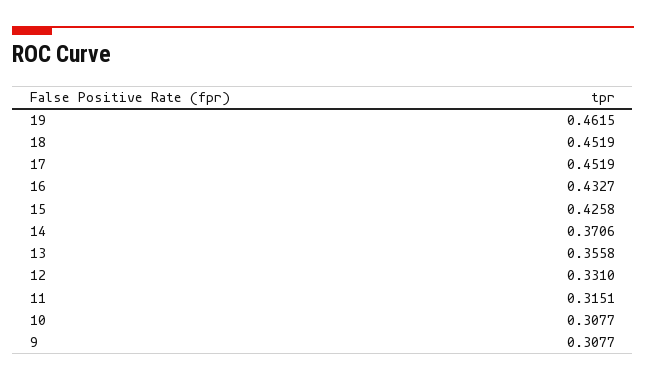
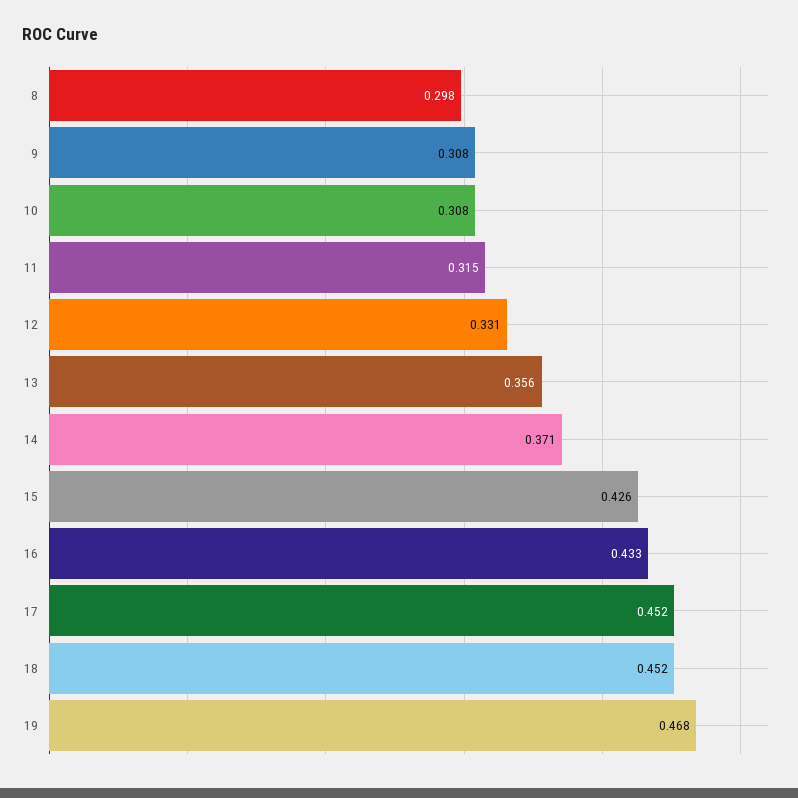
19: 0.4615 -> 0.468
8: none -> 0.298

